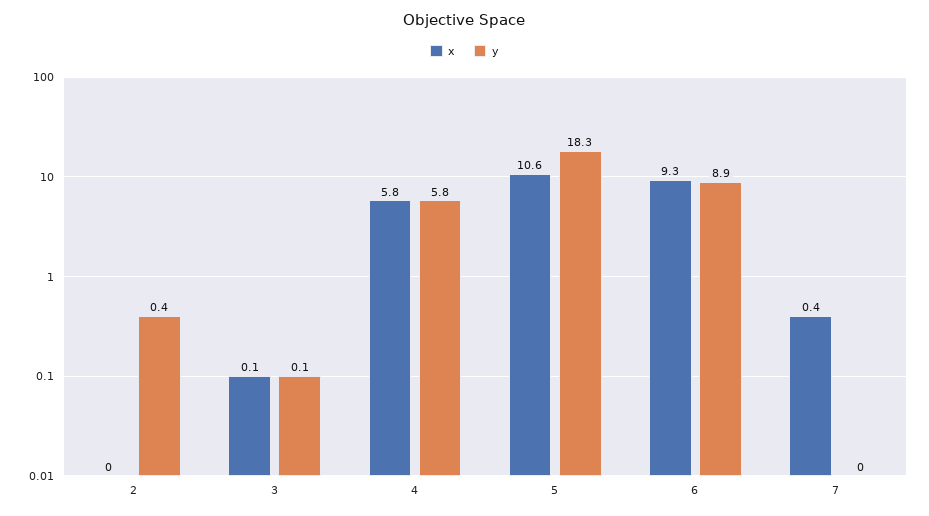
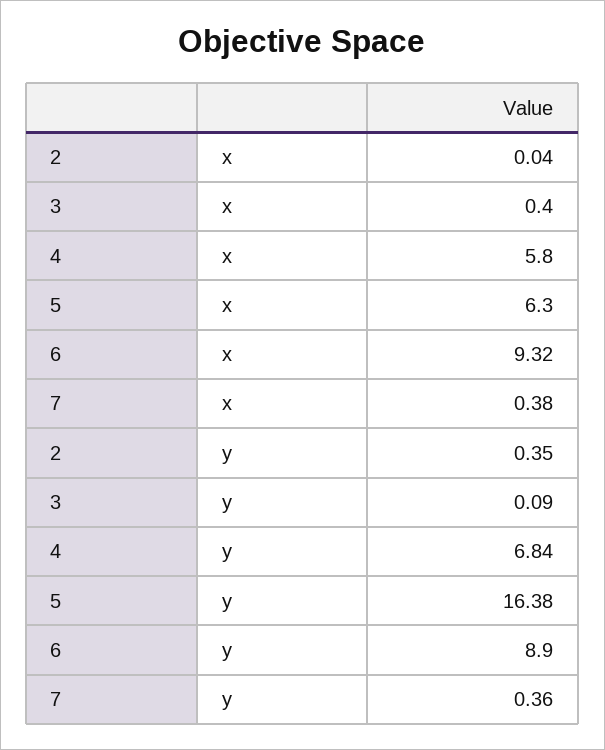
x, 3: 0.1 -> 0.4
y, 4: 5.8 -> 6.84
x, 5: 10.6 -> 6.3
y, 5: 18.3 -> 16.38
y, 7: 0 -> 0.36

